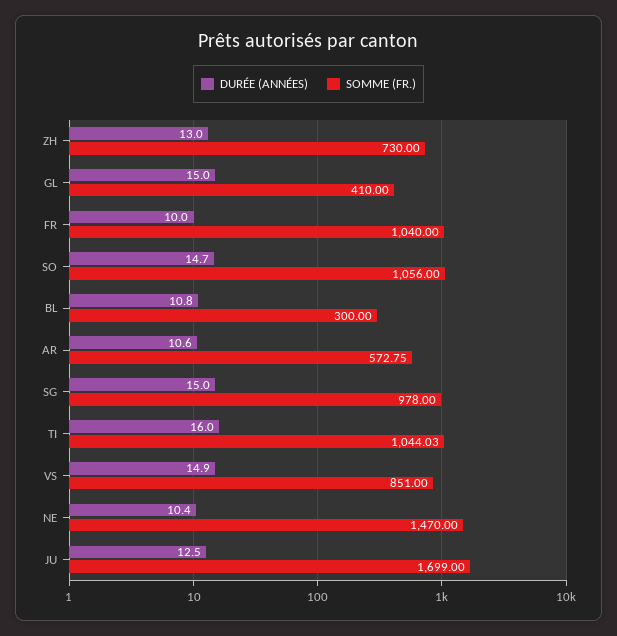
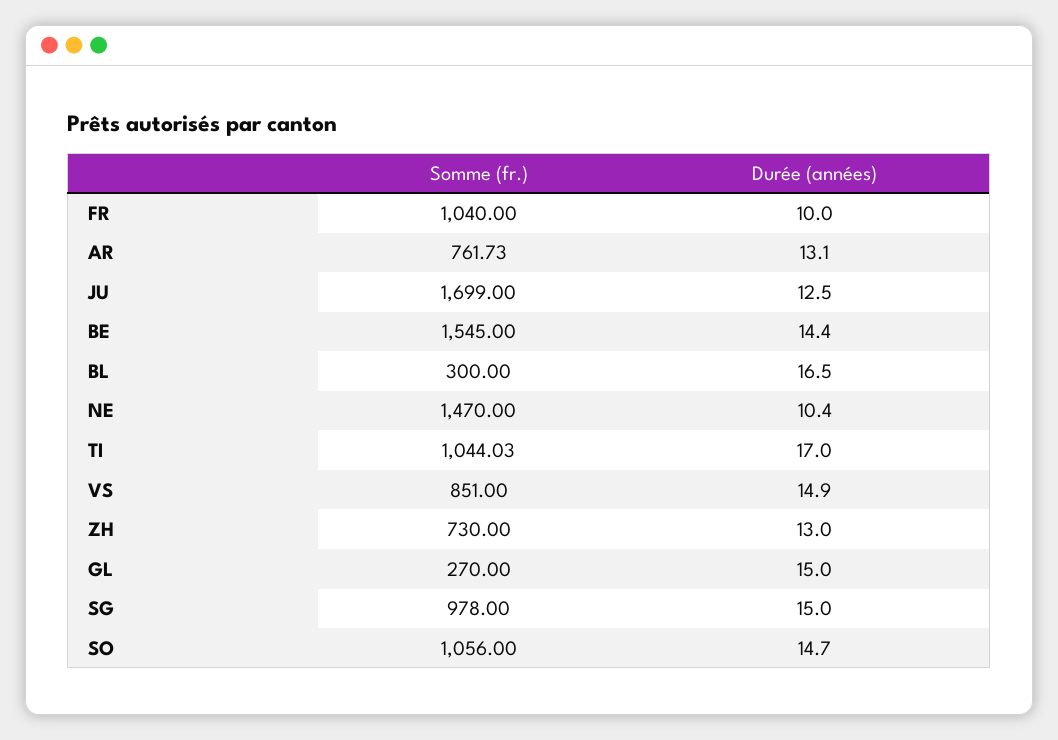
SOMME (FR.), GL: 410 -> 270
DURÉE (ANNÉES), BL: 10.8 -> 16.5
DURÉE (ANNÉES), AR: 10.6 -> 13.1
SOMME (FR.), AR: 572.75 -> 761.73
DURÉE (ANNÉES), TI: 16 -> 17
SOMME (FR.), BE: none -> 1545
DURÉE (ANNÉES), BE: none -> 14.4

